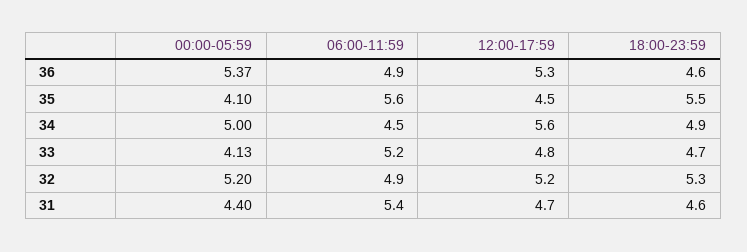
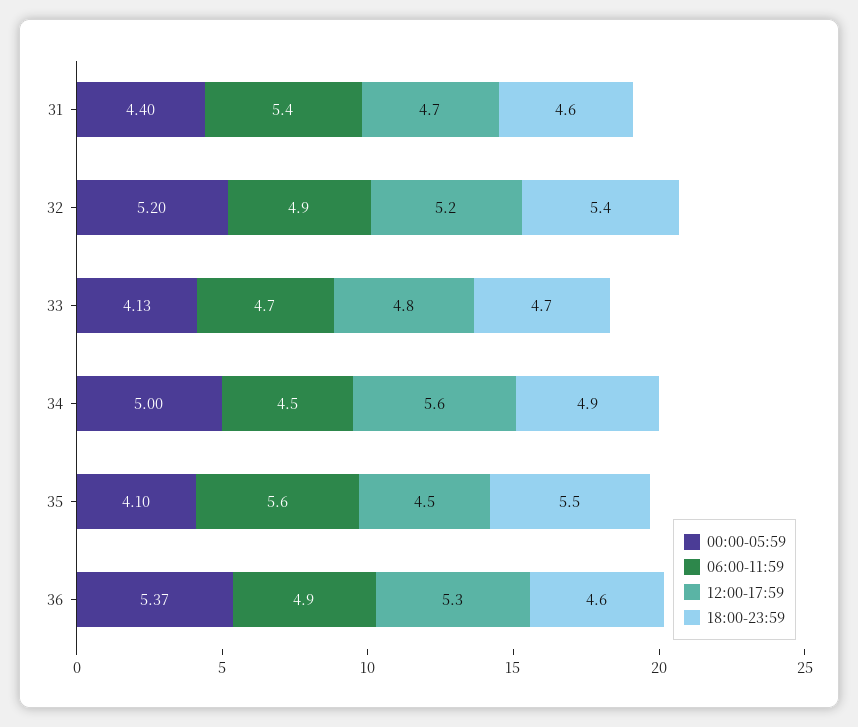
06:00-11:59, 33: 5.2 -> 4.7
18:00-23:59, 32: 5.3 -> 5.4

